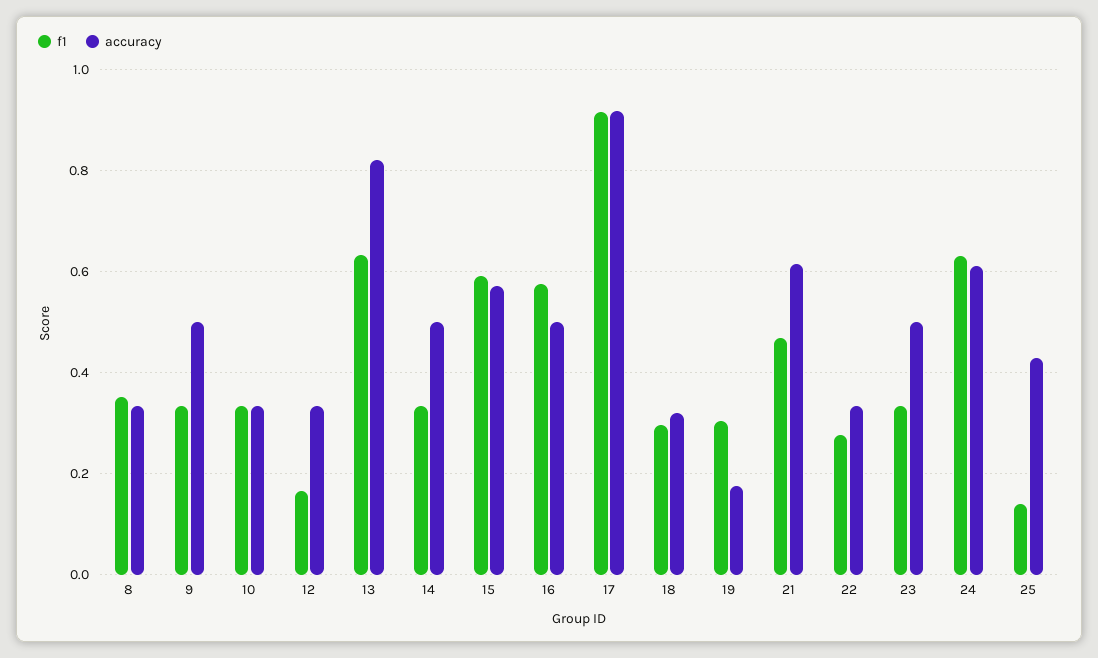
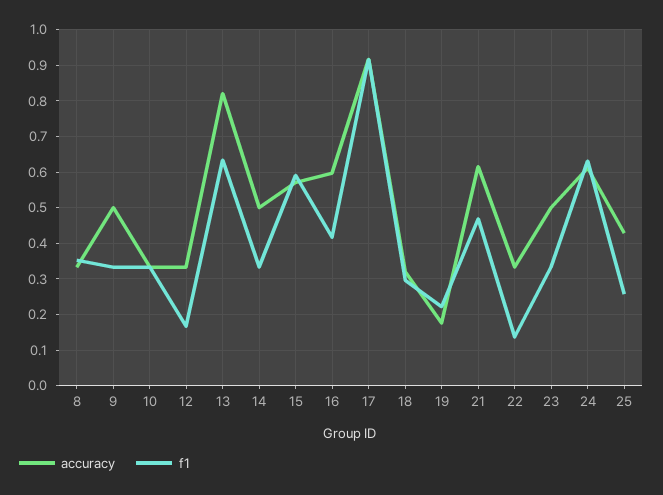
f1, 16: 0.58 -> 0.42
accuracy, 16: 0.5 -> 0.6
f1, 19: 0.3 -> 0.22
f1, 22: 0.28 -> 0.14
f1, 25: 0.14 -> 0.26

